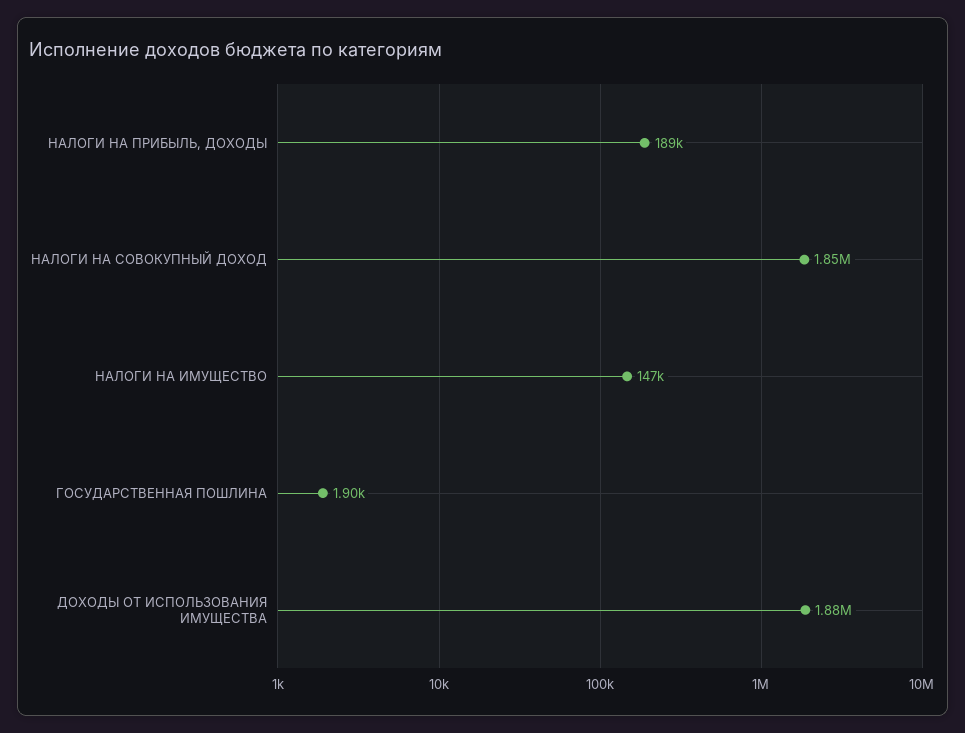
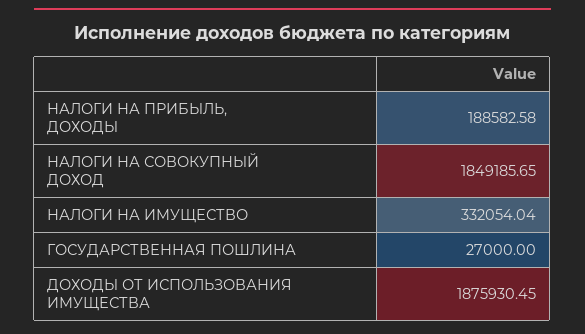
НАЛОГИ НА ИМУЩЕСТВО: 147000 -> 332054.04
ГОСУДАРСТВЕННАЯ ПОШЛИНА: 1900 -> 27000

